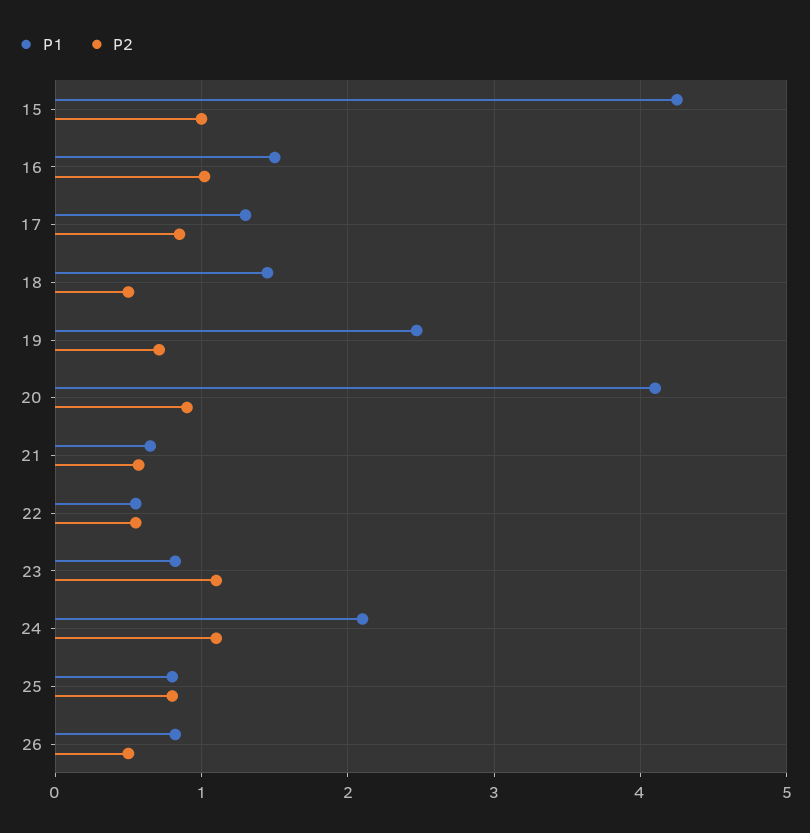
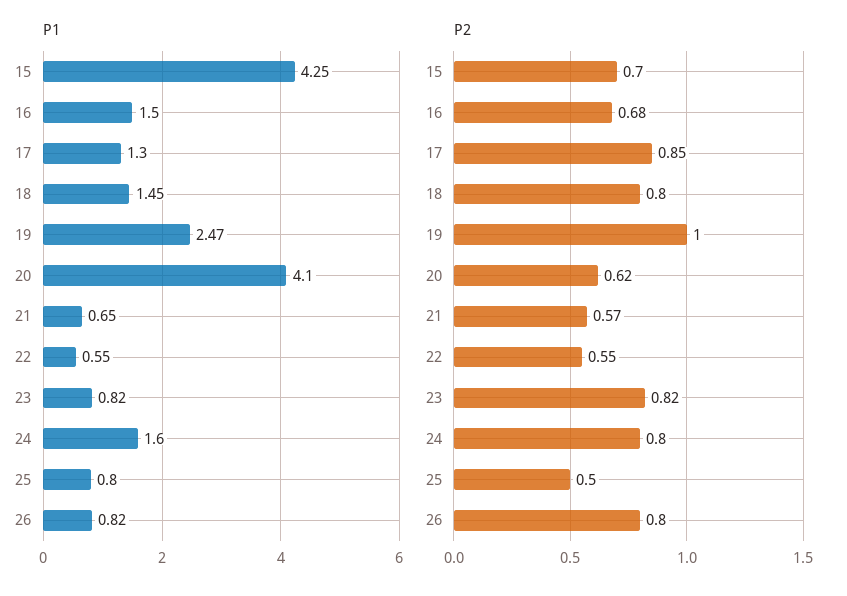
P2, 15: 1 -> 0.7
P2, 16: 1 -> 0.68
P2, 18: 0.5 -> 0.8
P2, 19: 0.7 -> 1
P2, 20: 0.9 -> 0.62
P2, 23: 1.1 -> 0.82
P1, 24: 2.1 -> 1.6
P2, 24: 1.1 -> 0.8
P2, 25: 0.8 -> 0.5
P2, 26: 0.5 -> 0.8

